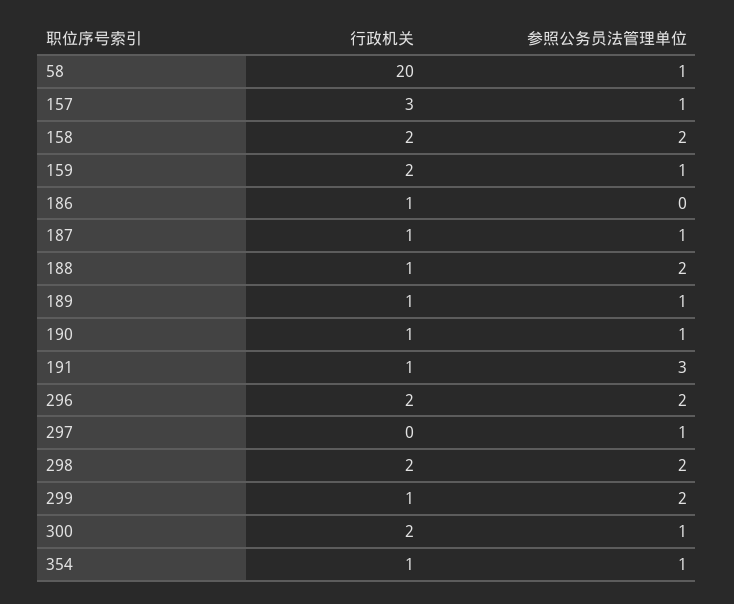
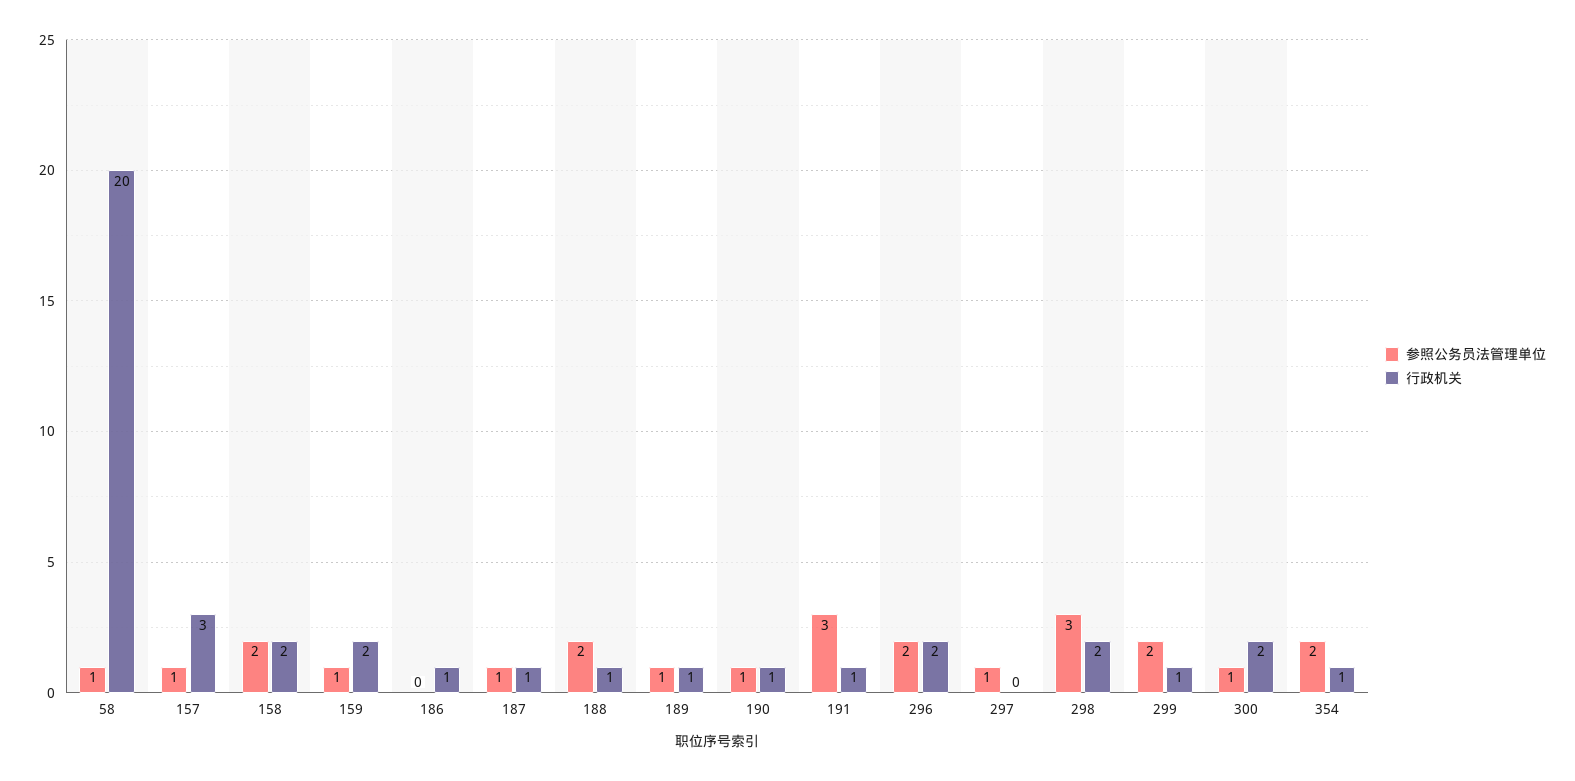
参照公务员法管理单位, 298: 2 -> 3
参照公务员法管理单位, 354: 1 -> 2

